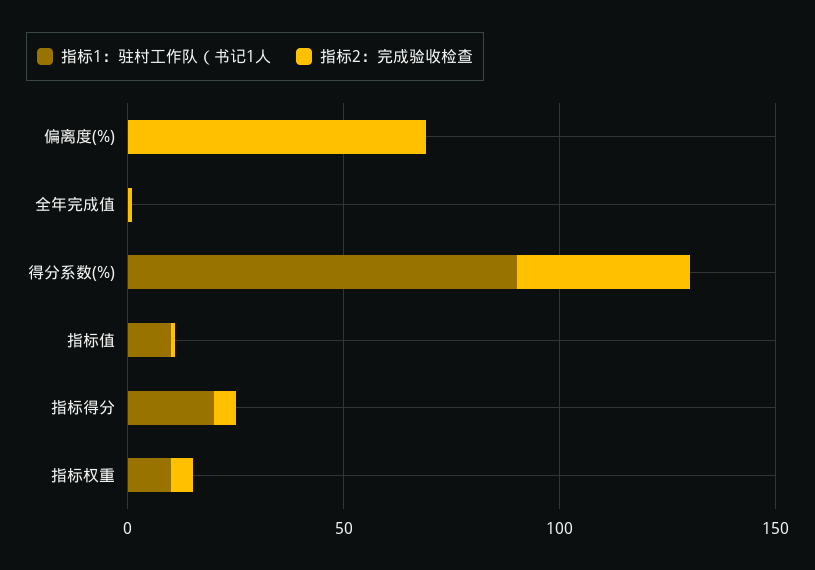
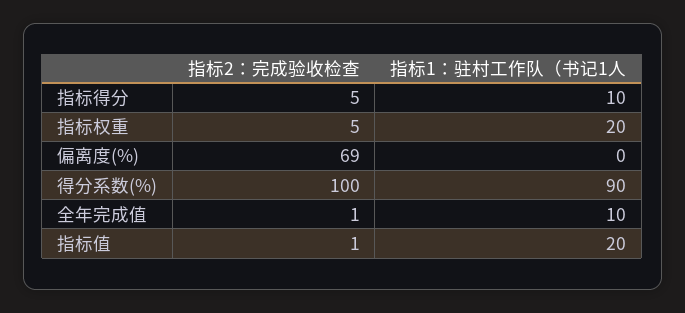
指标1：驻村工作队（书记1人, 全年完成值: 0 -> 10
指标2：完成验收检查, 得分系数(%): 40 -> 100
指标1：驻村工作队（书记1人, 指标值: 10 -> 20
指标1：驻村工作队（书记1人, 指标得分: 20 -> 10
指标1：驻村工作队（书记1人, 指标权重: 10 -> 20

